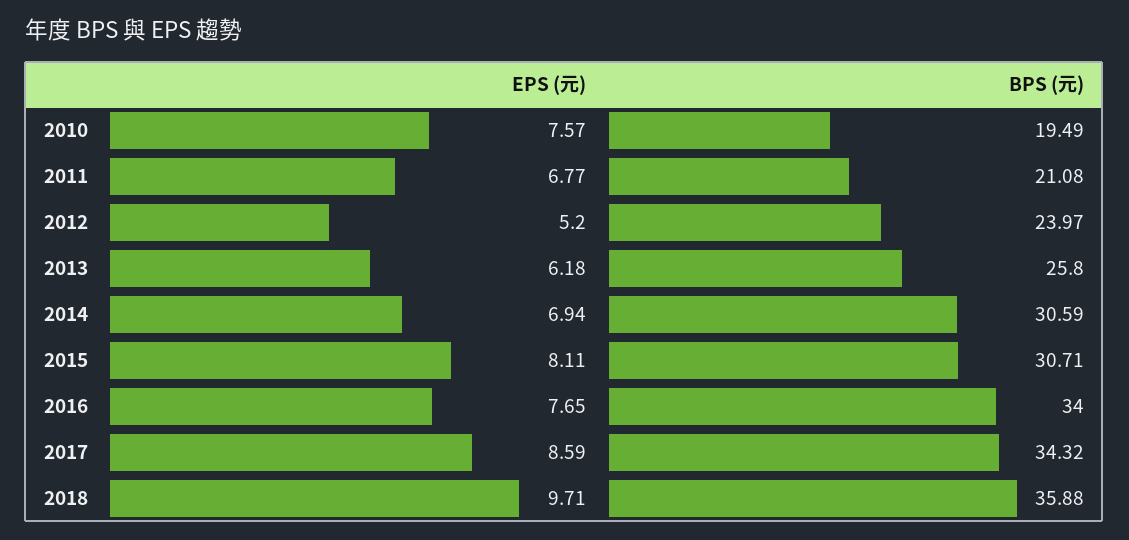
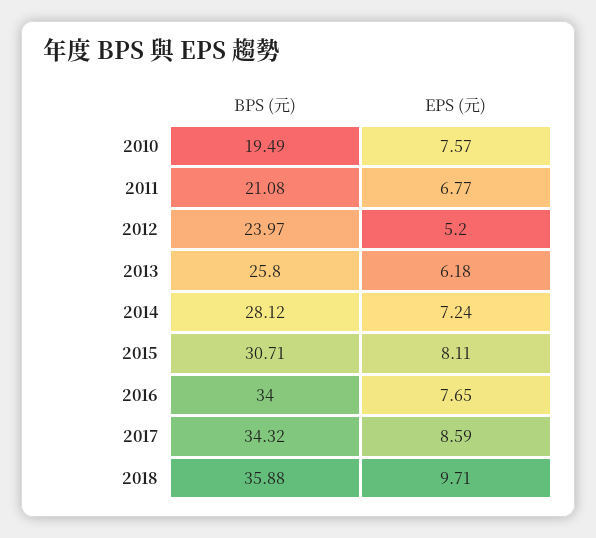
EPS (元), 2014: 6.94 -> 7.24
BPS (元), 2014: 30.59 -> 28.12

